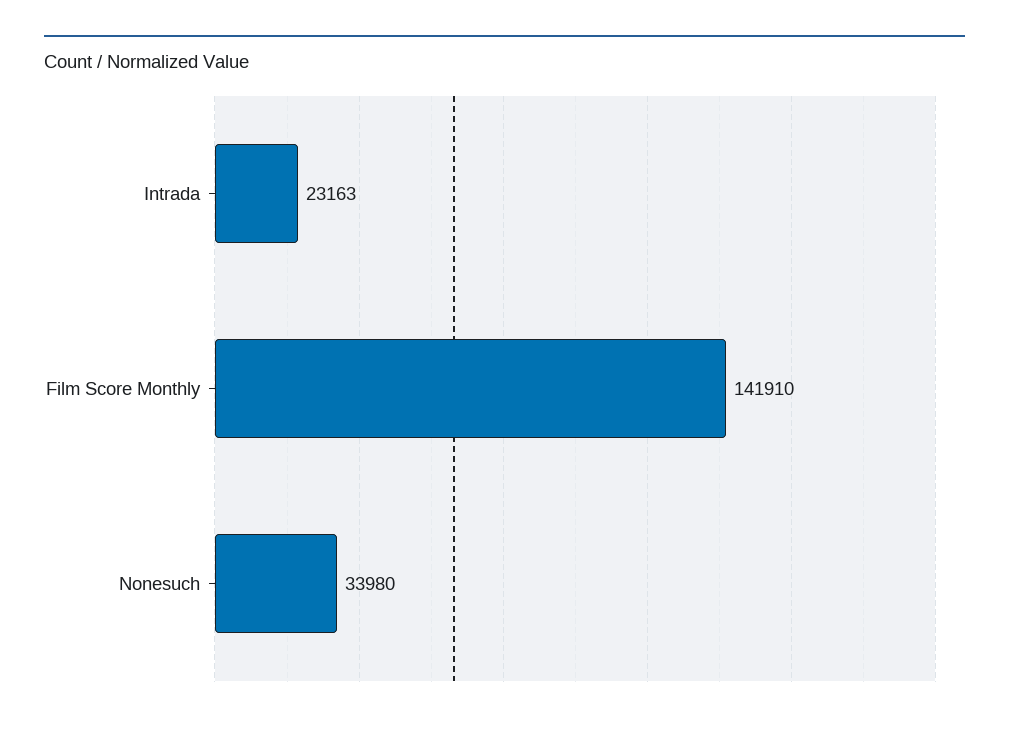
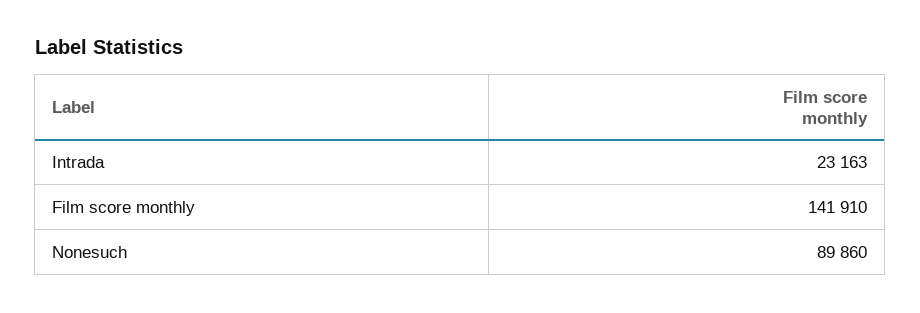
Nonesuch: 33980 -> 89860

